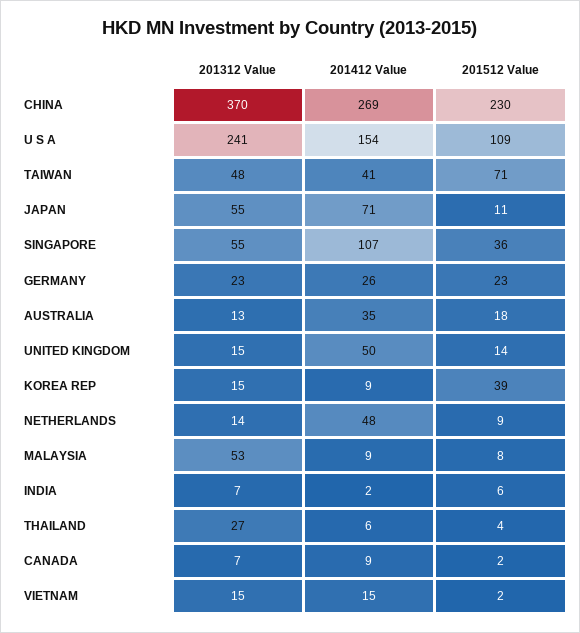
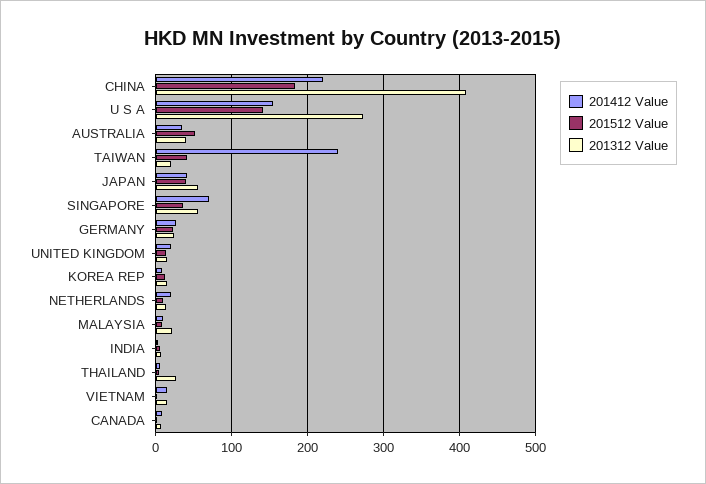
201312 Value, CHINA: 370 -> 410
201412 Value, CHINA: 269 -> 220
201512 Value, CHINA: 230 -> 180
201312 Value, U S A: 241 -> 270
201512 Value, U S A: 109 -> 140
201312 Value, TAIWAN: 48 -> 20
201412 Value, TAIWAN: 41 -> 240
201512 Value, TAIWAN: 71 -> 40
201412 Value, JAPAN: 71 -> 40
201512 Value, JAPAN: 11 -> 40
201412 Value, SINGAPORE: 107 -> 70
201312 Value, AUSTRALIA: 13 -> 40
201512 Value, AUSTRALIA: 18 -> 50
201412 Value, UNITED KINGDOM: 50 -> 20
201512 Value, KOREA REP: 39 -> 10
201412 Value, NETHERLANDS: 48 -> 20
201312 Value, MALAYSIA: 53 -> 20

